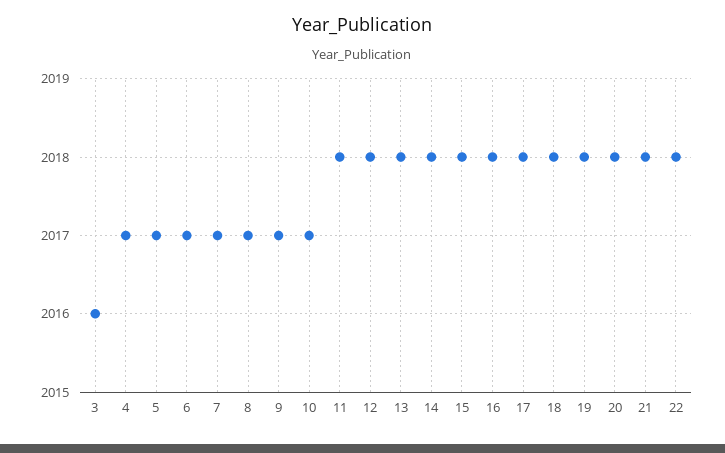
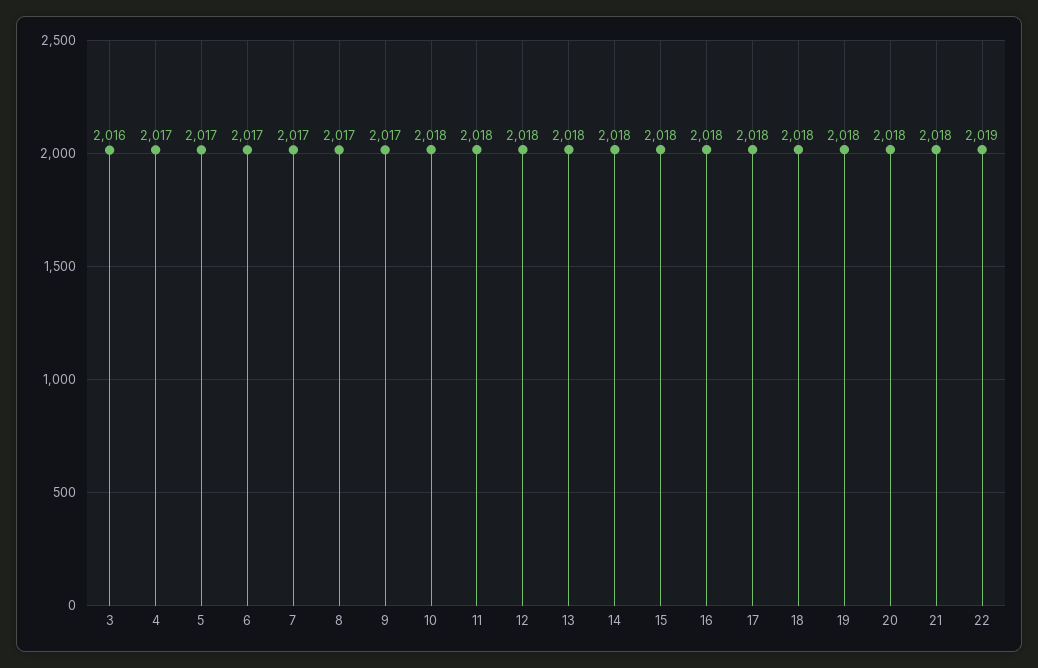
10: 2017 -> 2018
22: 2018 -> 2019

